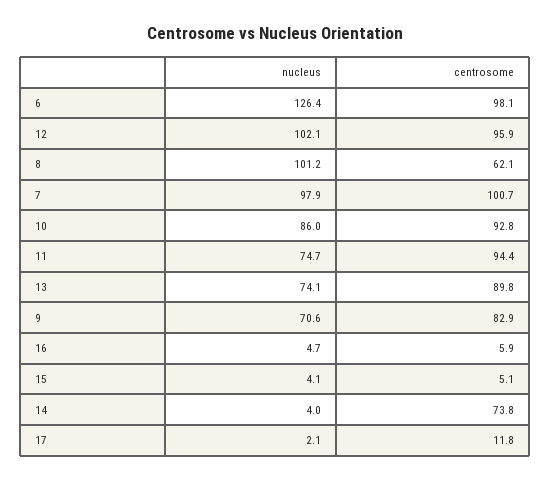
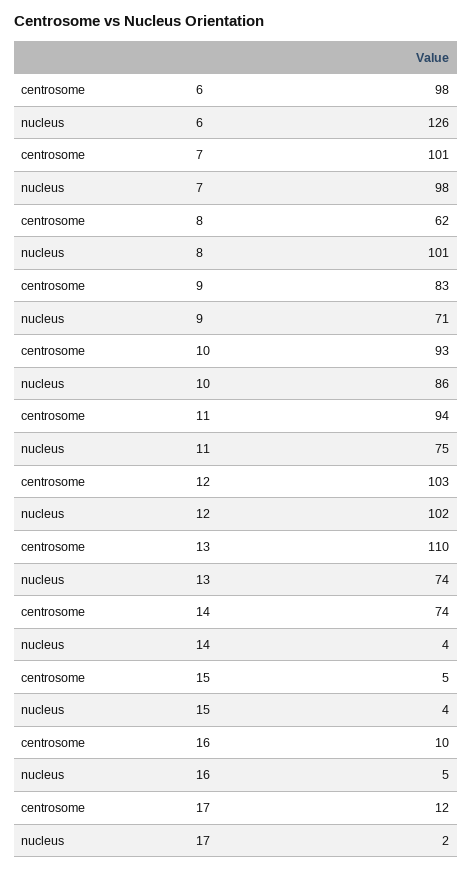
centrosome, 12: 95.9 -> 103
centrosome, 13: 89.8 -> 110
centrosome, 16: 5.9 -> 10

